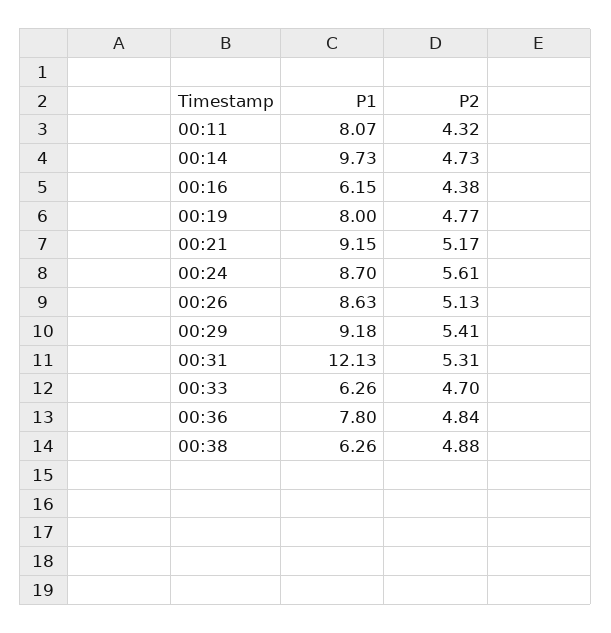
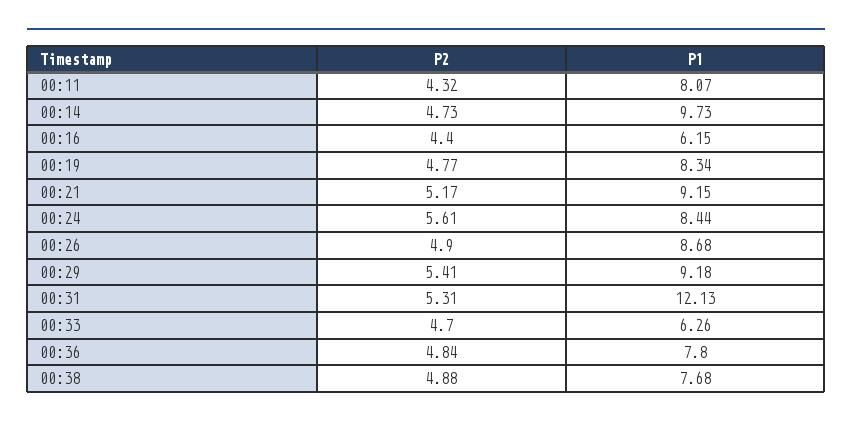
P2, 00:16: 4.38 -> 4.4
P1, 00:19: 8 -> 8.34
P1, 00:24: 8.7 -> 8.44
P1, 00:26: 8.63 -> 8.68
P2, 00:26: 5.13 -> 4.9
P1, 00:38: 6.26 -> 7.68

